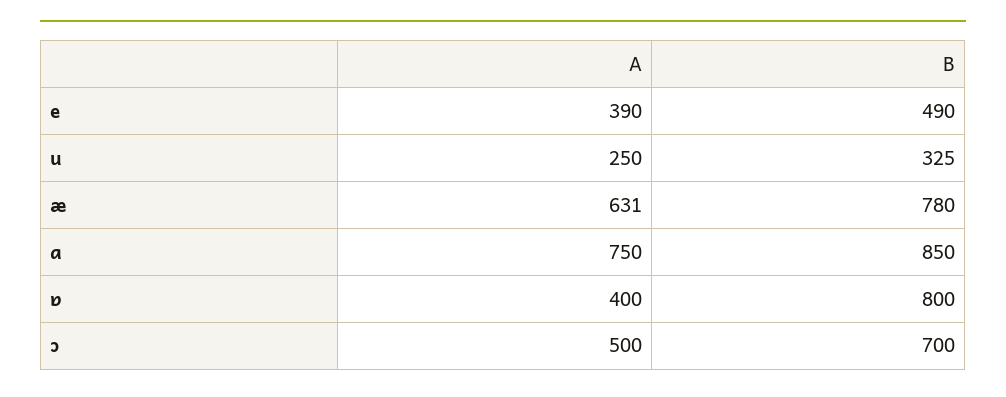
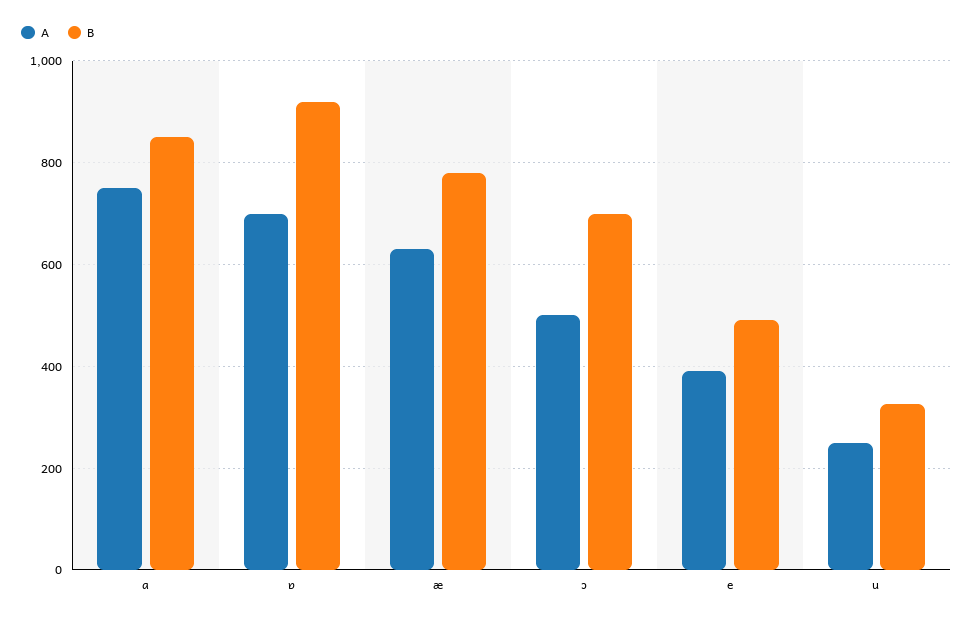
A, ɒ: 400 -> 700
B, ɒ: 800 -> 920

